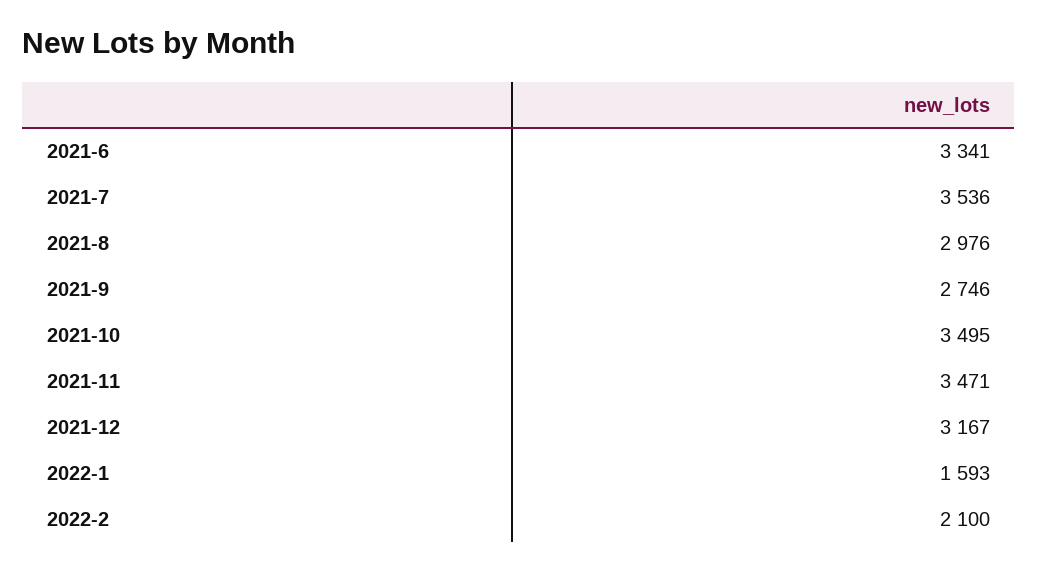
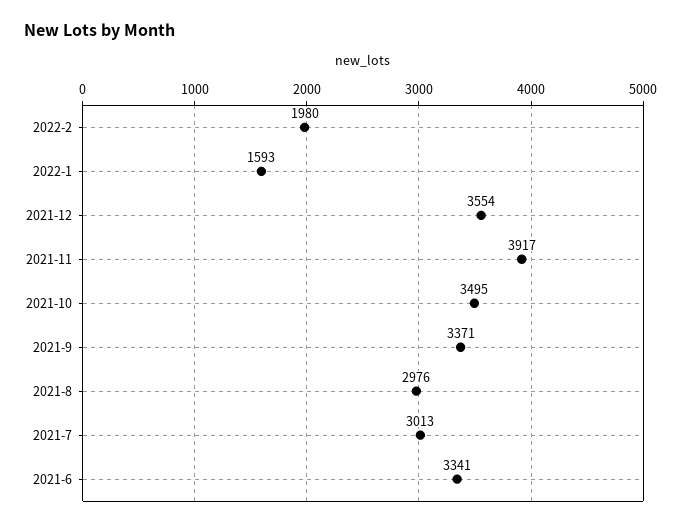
2021-7: 3536 -> 3013
2021-9: 2746 -> 3371
2021-11: 3471 -> 3917
2021-12: 3167 -> 3554
2022-2: 2100 -> 1980

